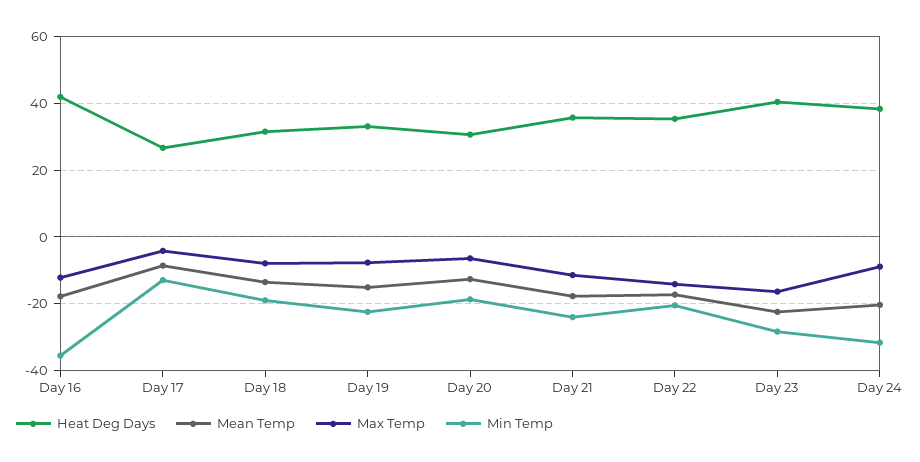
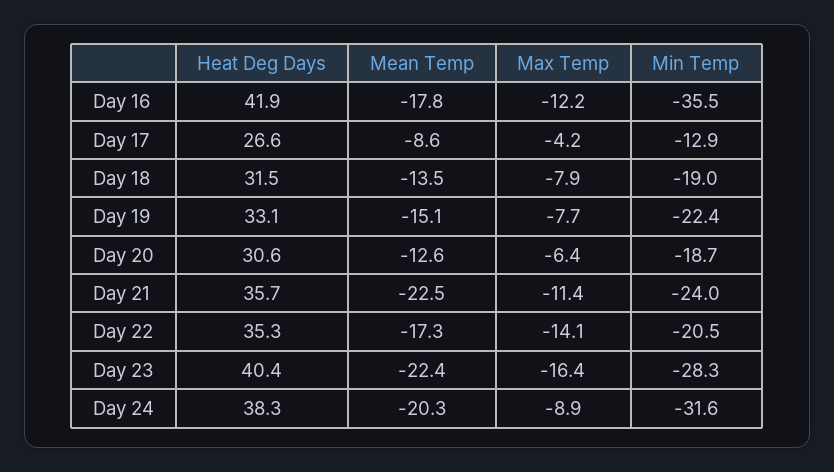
Mean Temp, Day 21: -18 -> -22.5

